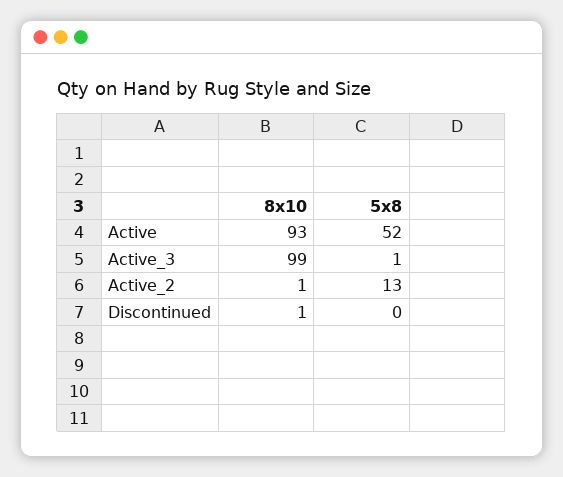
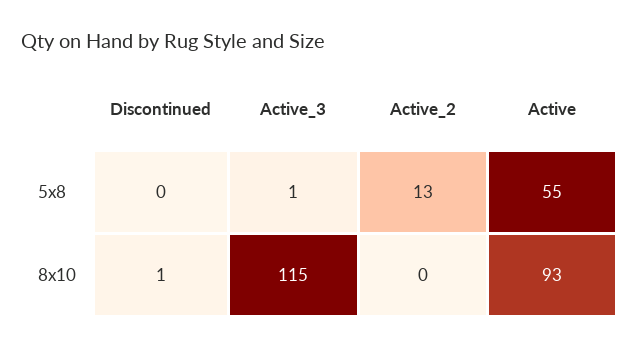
5x8, Active: 52 -> 55
8x10, Active_3: 99 -> 115
8x10, Active_2: 1 -> 0

